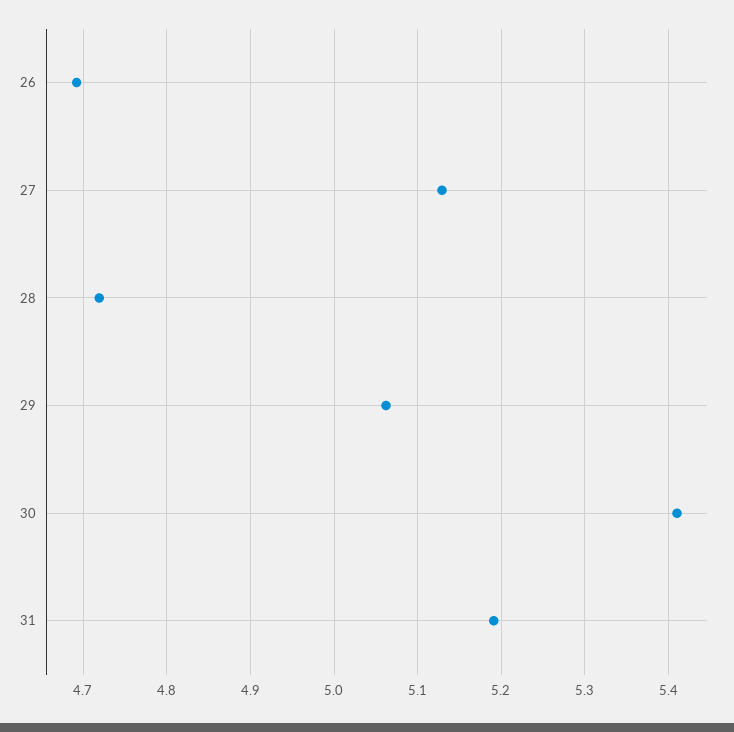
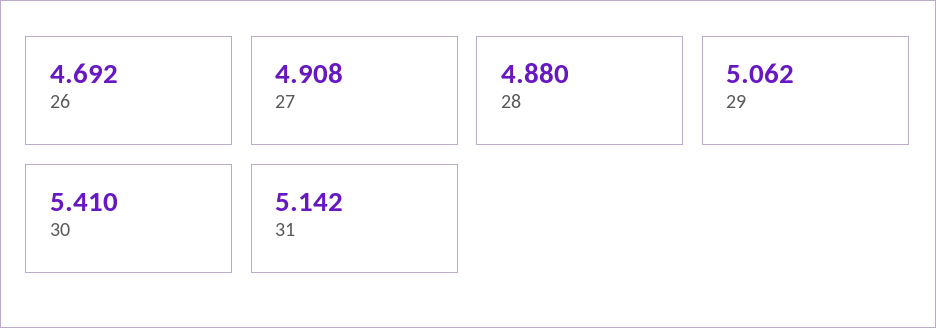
27: 5.13 -> 4.908
28: 4.72 -> 4.88
31: 5.19 -> 5.142

